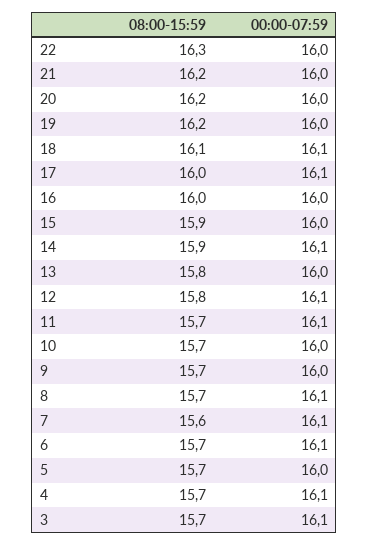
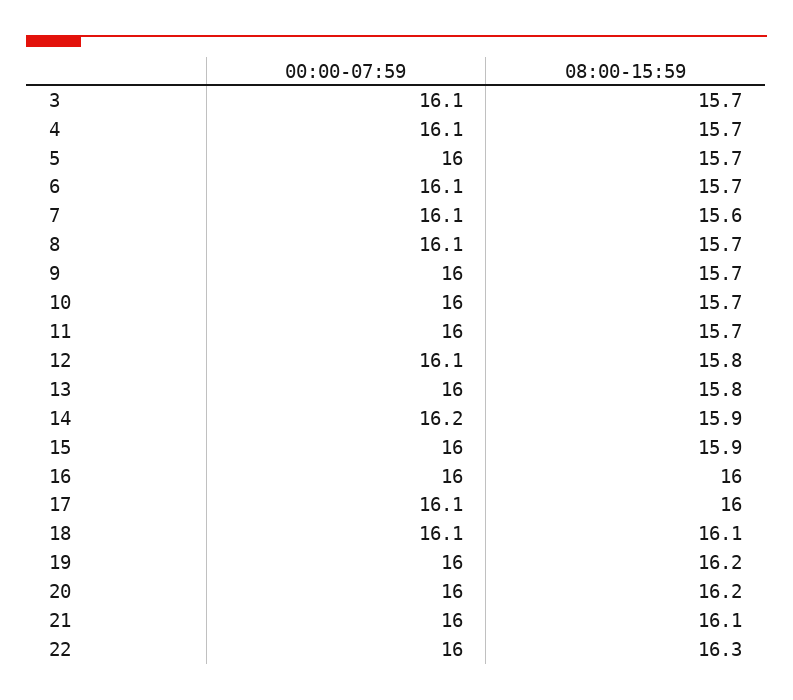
08:00-15:59, 21: 16.2 -> 16.1
00:00-07:59, 14: 16.1 -> 16.2
00:00-07:59, 11: 16.1 -> 16

